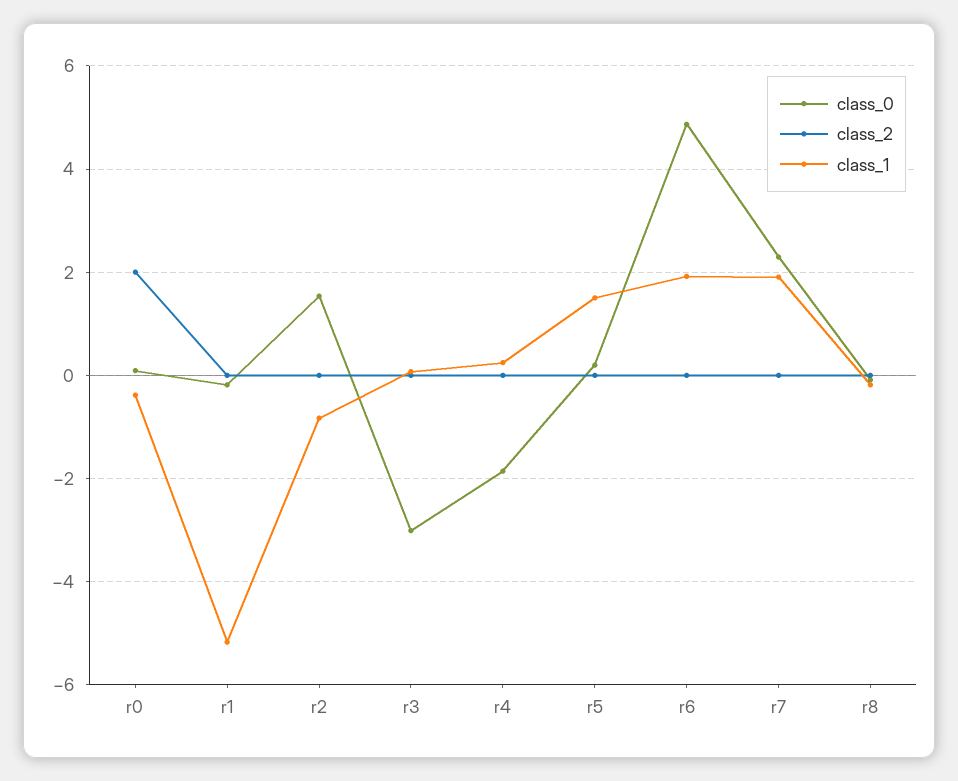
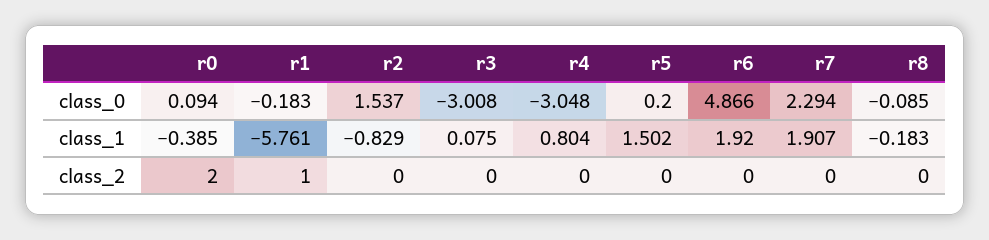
class_2, r1: 0 -> 1
class_1, r1: -5.2 -> -5.761
class_0, r4: -1.8 -> -3.048
class_1, r4: 0.2 -> 0.804

